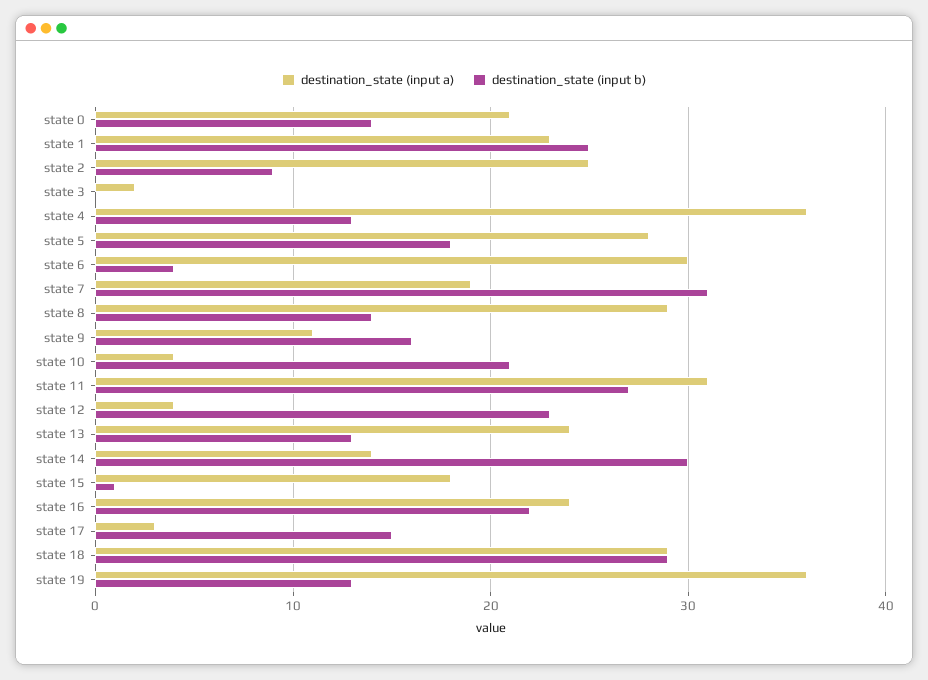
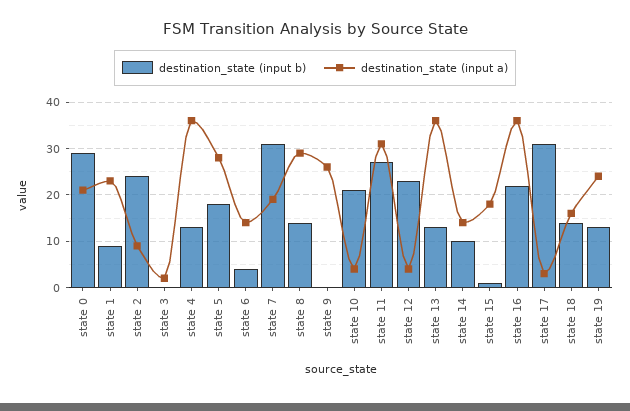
destination_state (input b), state 0: 14 -> 30
destination_state (input b), state 1: 25 -> 10
destination_state (input a), state 2: 25 -> 10
destination_state (input b), state 2: 9 -> 25
destination_state (input a), state 6: 30 -> 15
destination_state (input a), state 9: 11 -> 25
destination_state (input b), state 9: 16 -> 0
destination_state (input a), state 13: 24 -> 35
destination_state (input b), state 14: 30 -> 10
destination_state (input a), state 16: 24 -> 35
destination_state (input b), state 17: 15 -> 30
destination_state (input a), state 18: 29 -> 15
destination_state (input b), state 18: 29 -> 15
destination_state (input a), state 19: 36 -> 25

